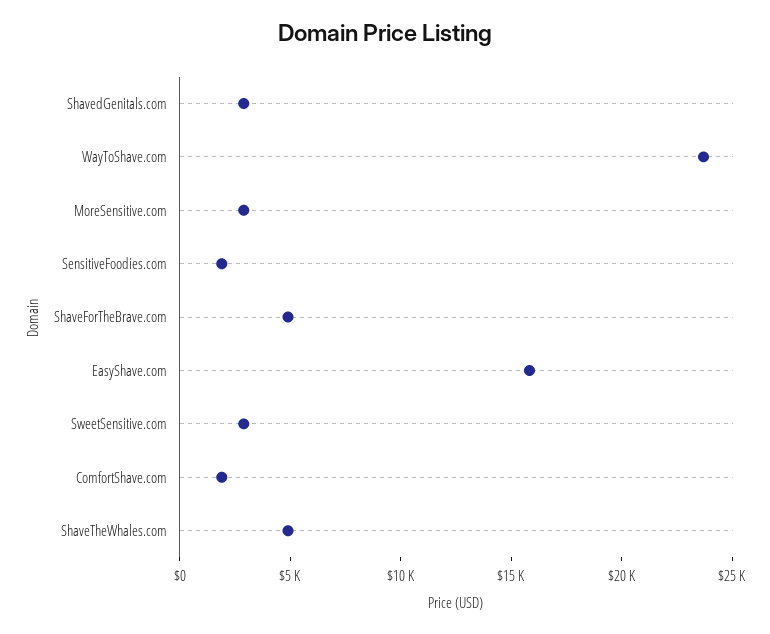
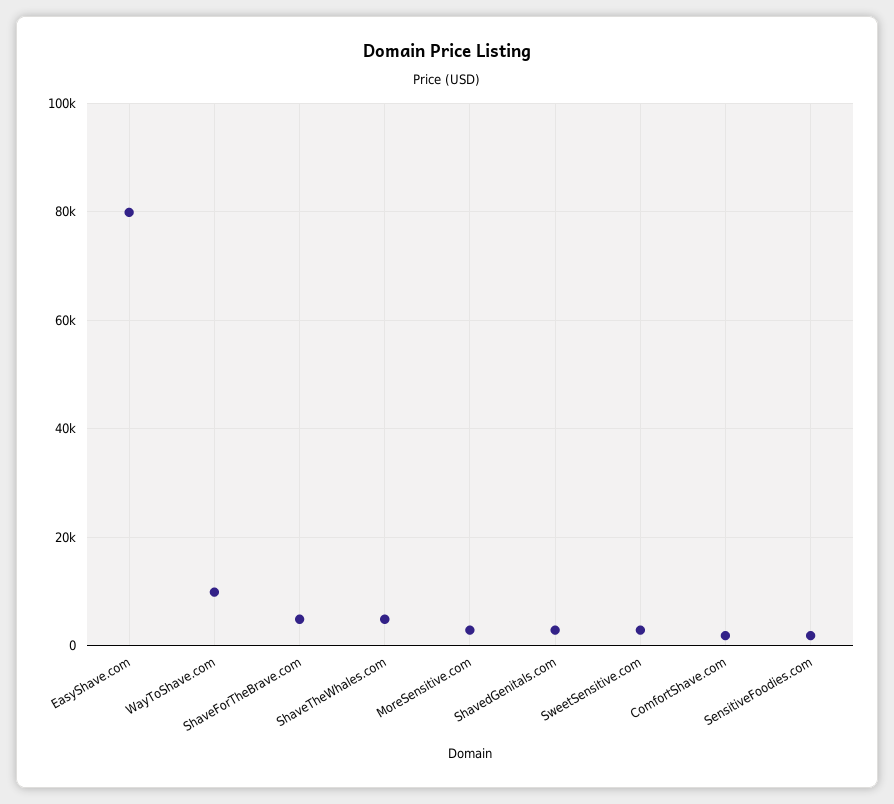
WayToShave.com: 24000 -> 10000
EasyShave.com: 16000 -> 80000

